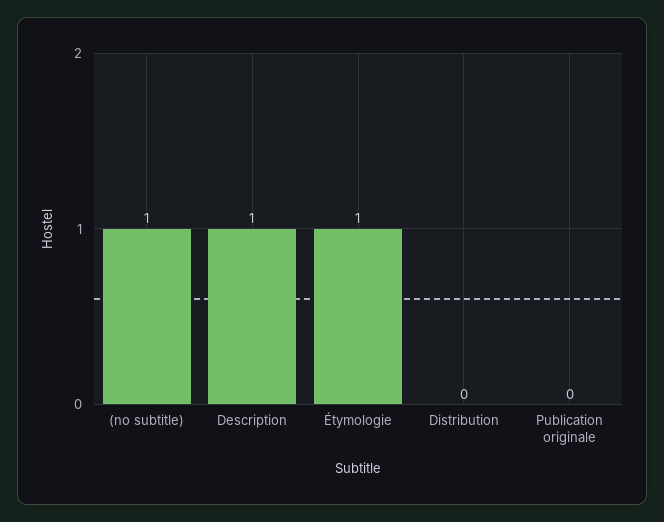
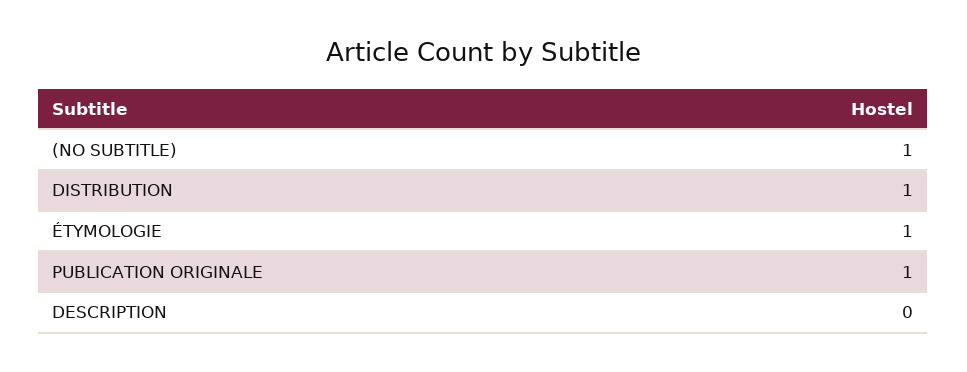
Description: 1 -> 0
Distribution: 0 -> 1
Publication originale: 0 -> 1

